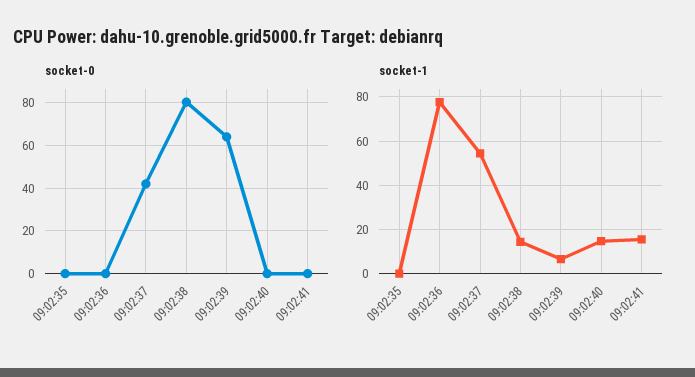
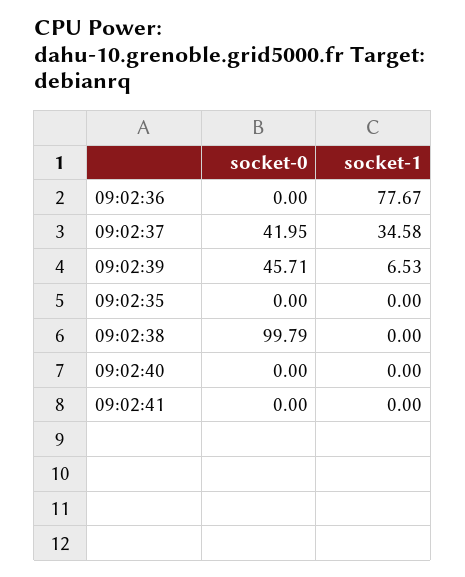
socket-0, 09:02:38: 80 -> 99.79
socket-0, 09:02:39: 65 -> 45.71
socket-1, 09:02:37: 55 -> 34.58
socket-1, 09:02:38: 15 -> 0
socket-1, 09:02:40: 15 -> 0
socket-1, 09:02:41: 15 -> 0

